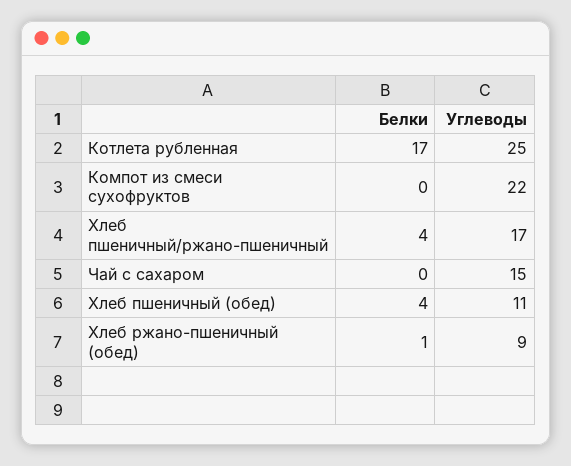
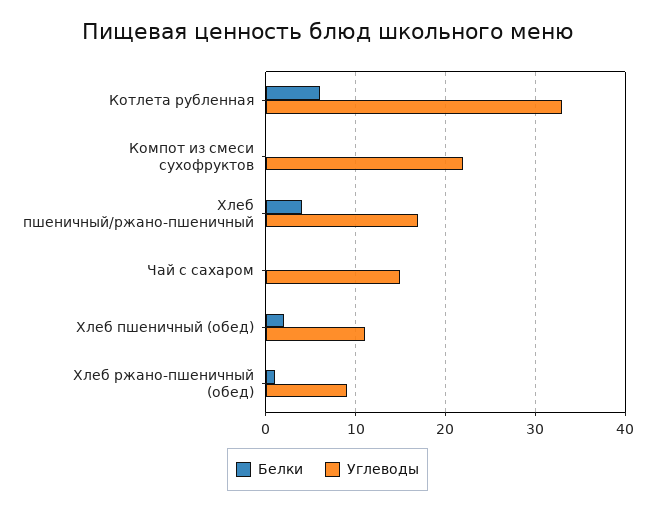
Белки, Котлета рубленная: 17 -> 6
Углеводы, Котлета рубленная: 25 -> 33
Белки, Хлеб пшеничный (обед): 4 -> 2

